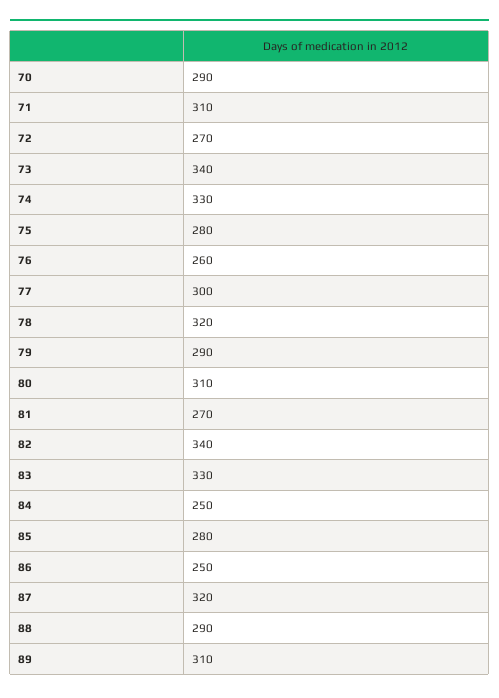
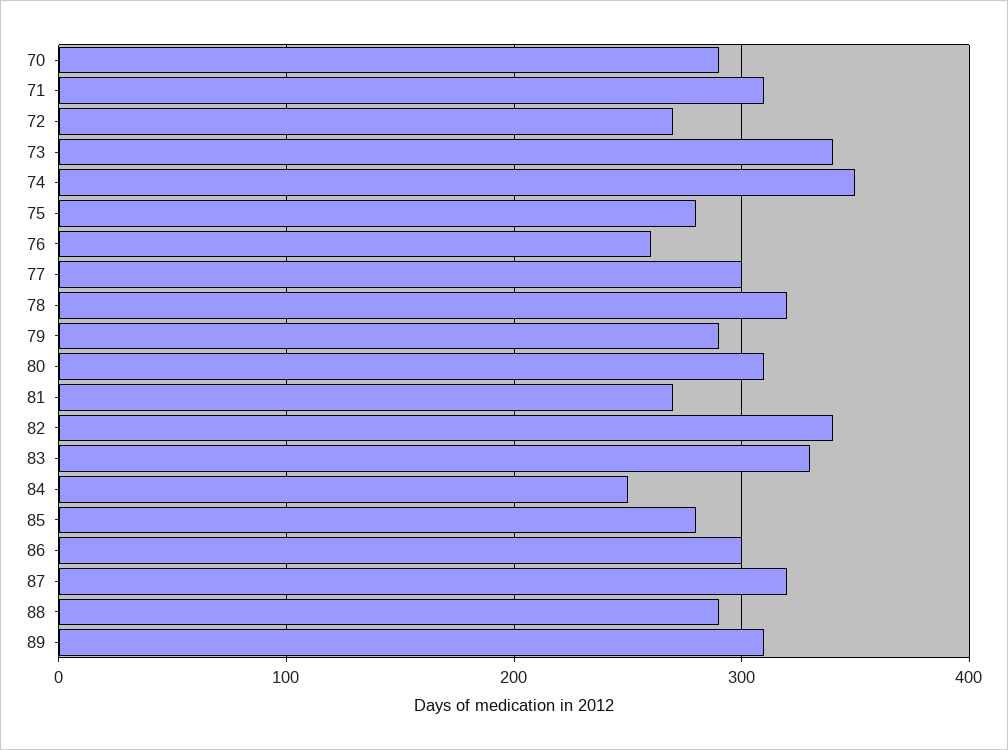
74: 330 -> 350
86: 250 -> 300

